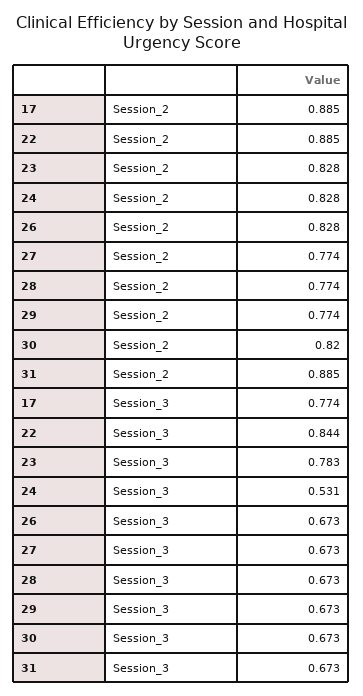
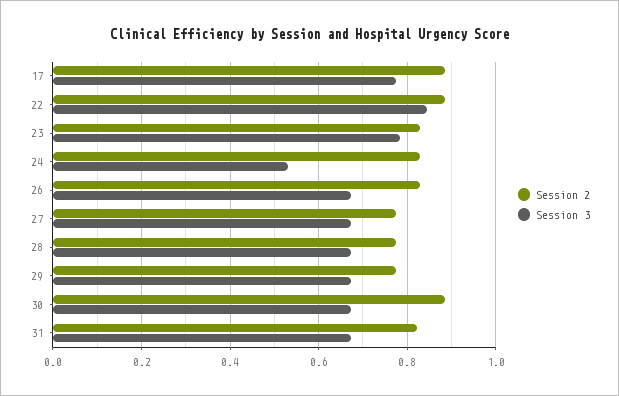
Session_2, 30: 0.82 -> 0.88
Session_2, 31: 0.885 -> 0.82

